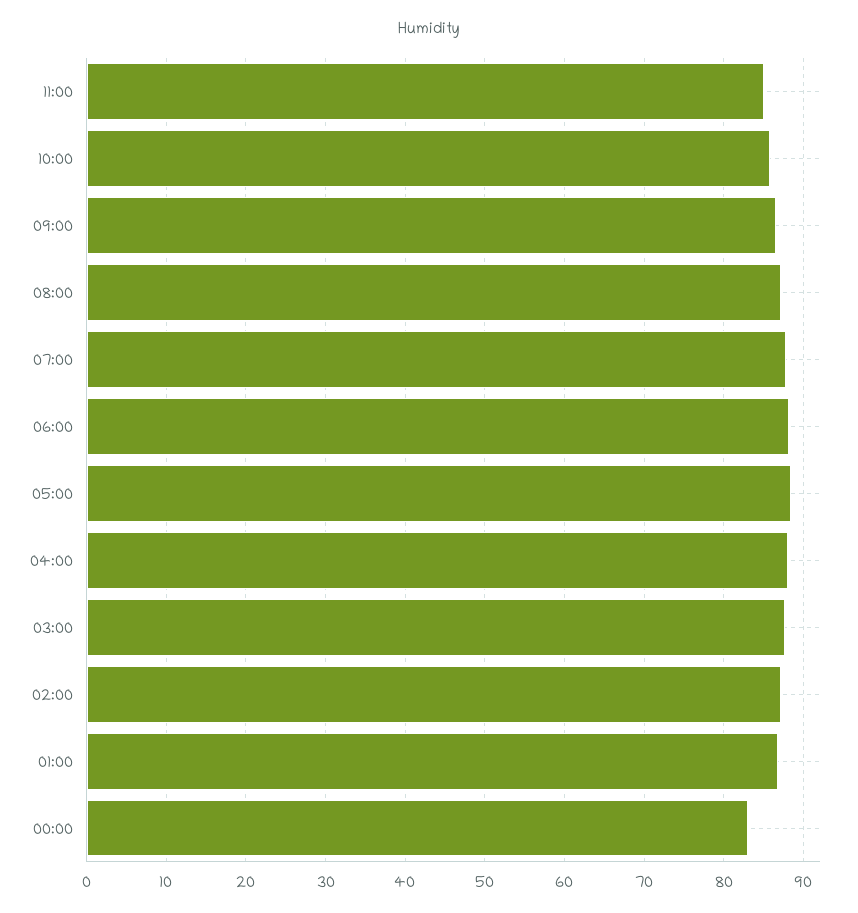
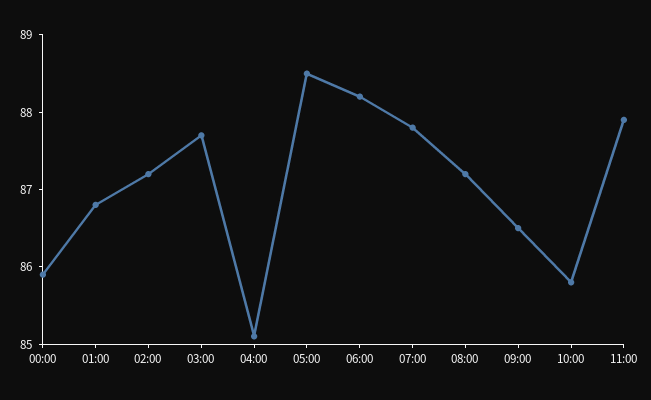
11:00: 85 -> 88
04:00: 88 -> 85
00:00: 83 -> 86

